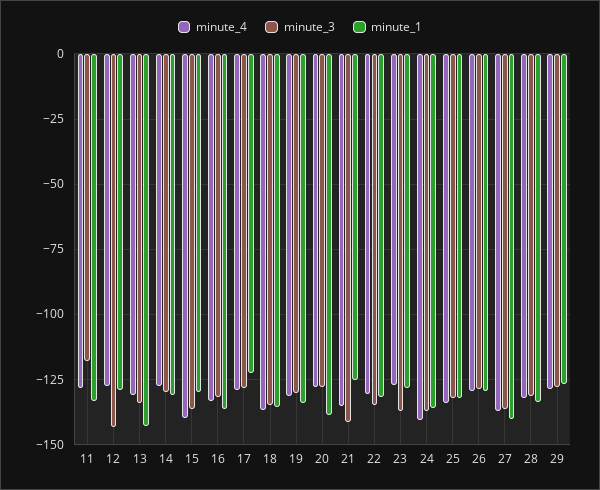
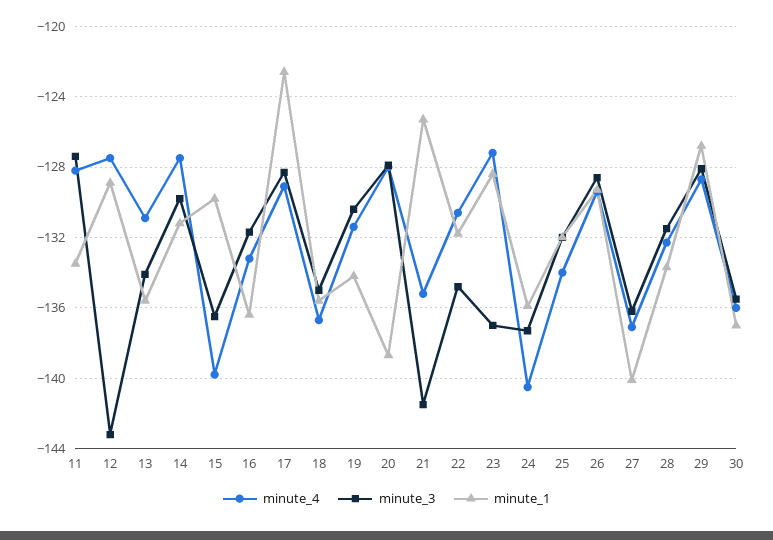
minute_3, 11: -117.5 -> -127.5
minute_1, 13: -142.5 -> -135.5
minute_4, 30: none -> -136
minute_3, 30: none -> -135.5
minute_1, 30: none -> -137

